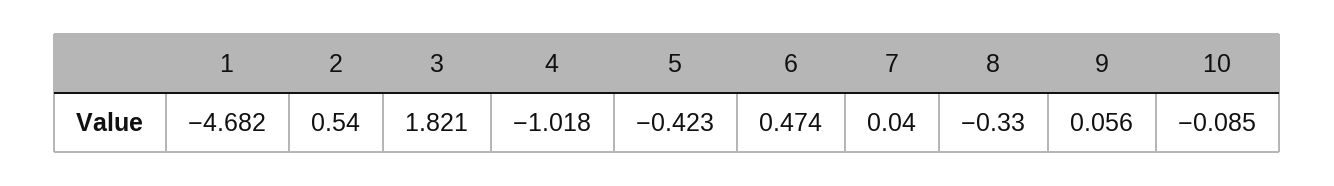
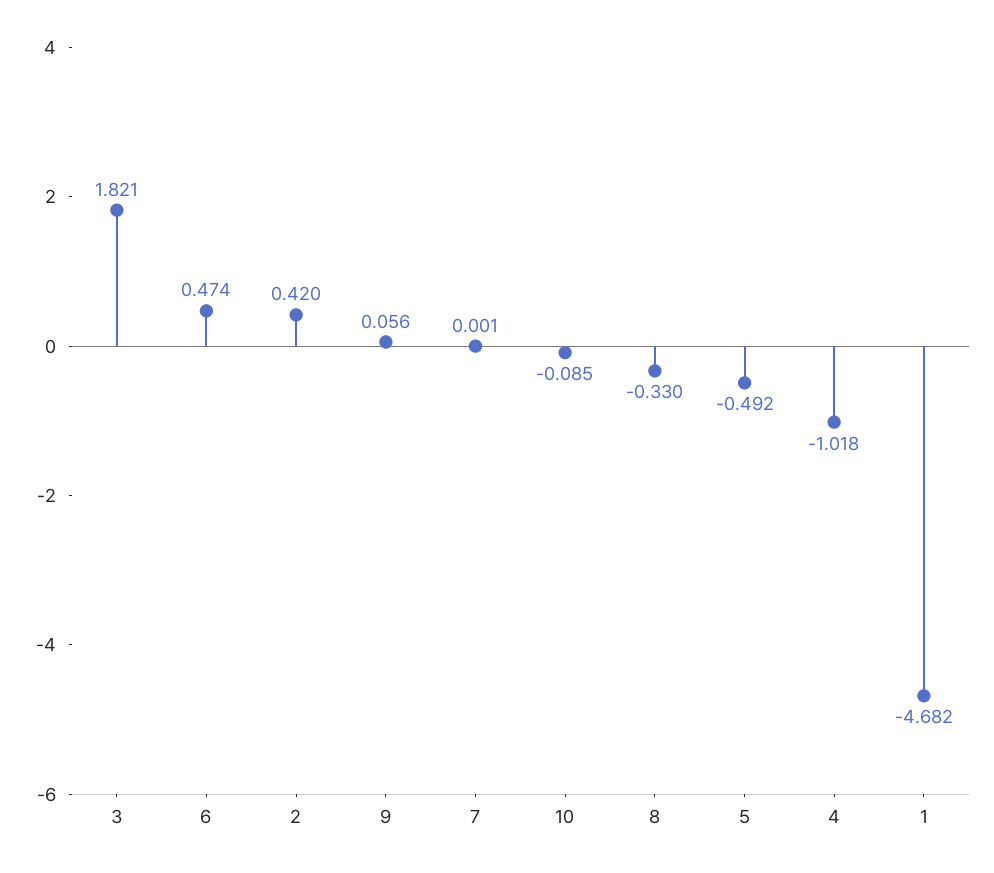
2: 0.54 -> 0.42
5: -0.423 -> -0.492
7: 0.04 -> 0.001

